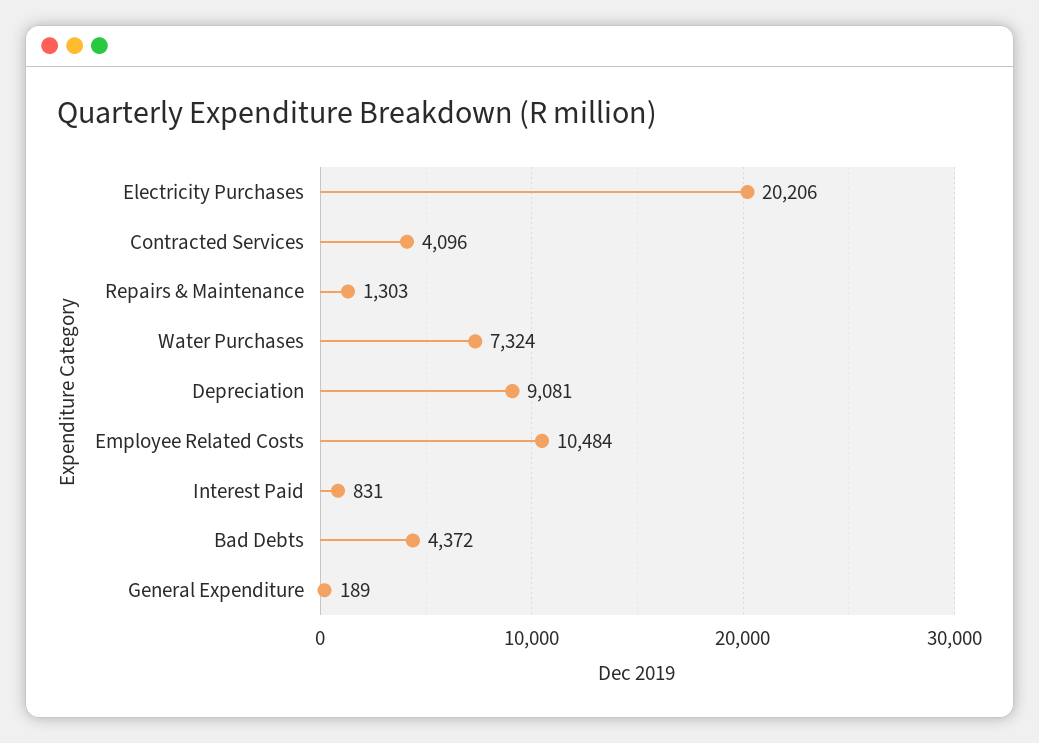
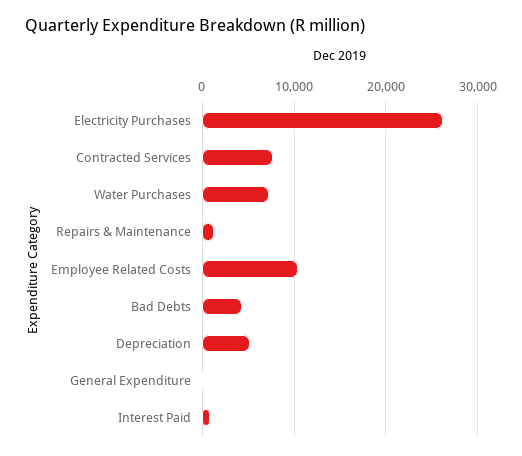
Electricity Purchases: 20206 -> 26000
Contracted Services: 4096 -> 8000
Depreciation: 9081 -> 5000

